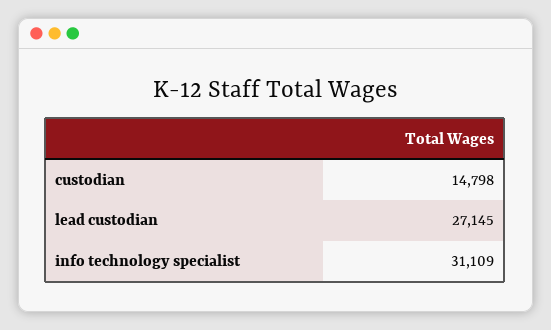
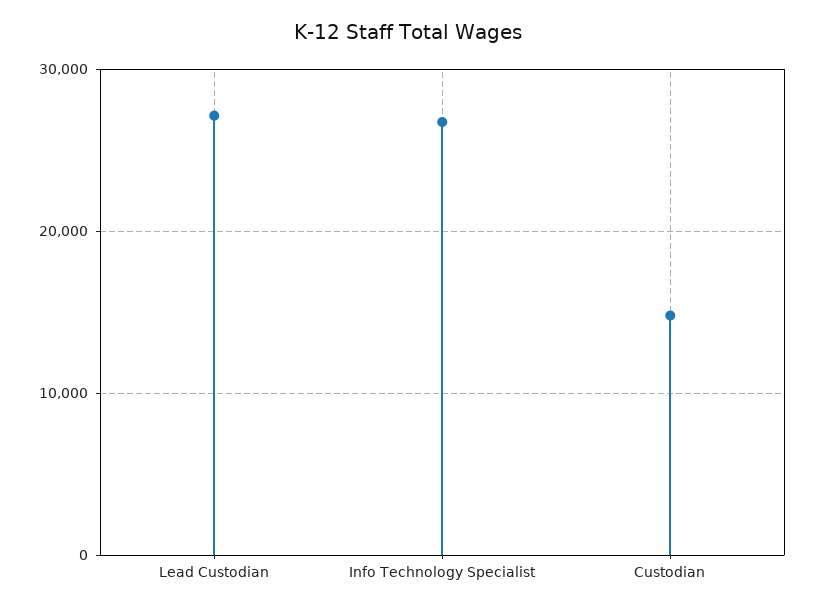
info technology specialist: 31109 -> 27000

